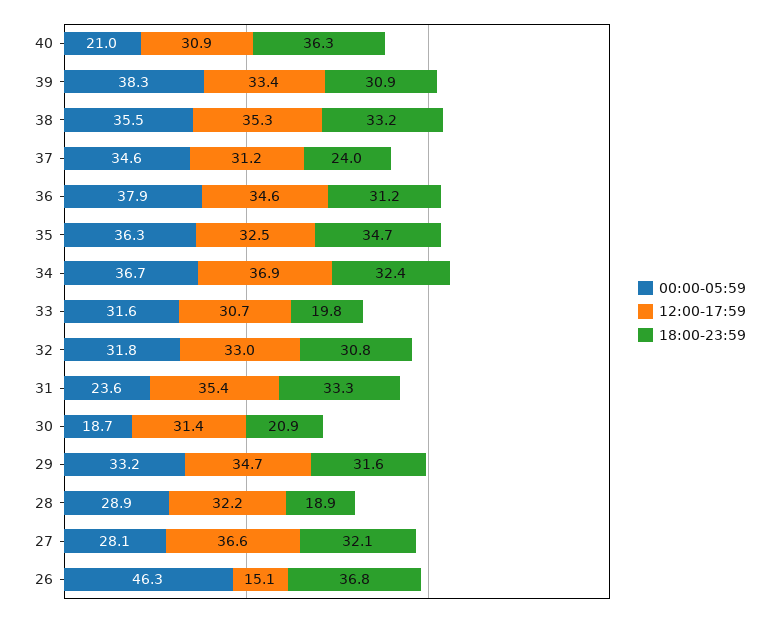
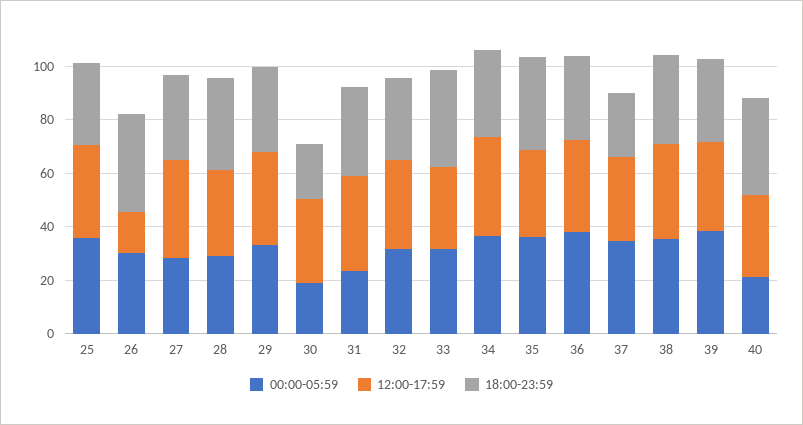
18:00-23:59, 33: 19.8 -> 35
18:00-23:59, 28: 18.9 -> 35
00:00-05:59, 26: 46.3 -> 30
00:00-05:59, 25: none -> 35
12:00-17:59, 25: none -> 35
18:00-23:59, 25: none -> 30

